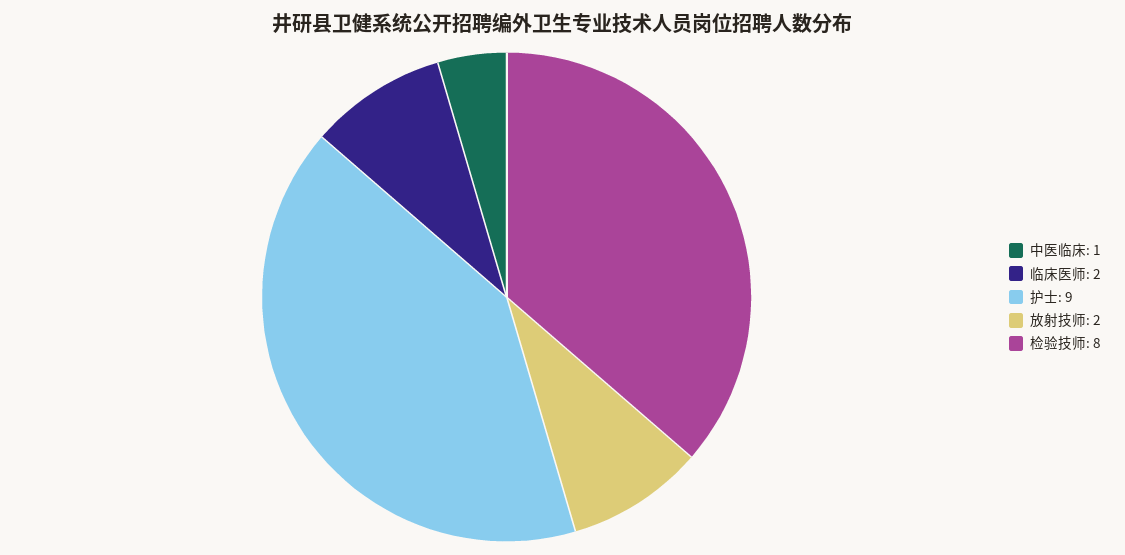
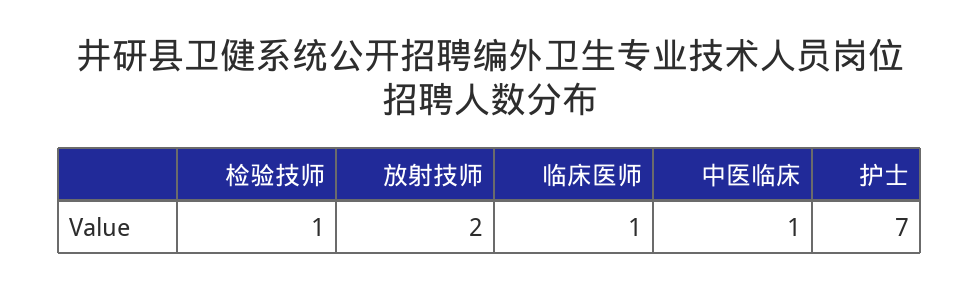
临床医师: 2 -> 1
护士: 9 -> 7
检验技师: 8 -> 1

